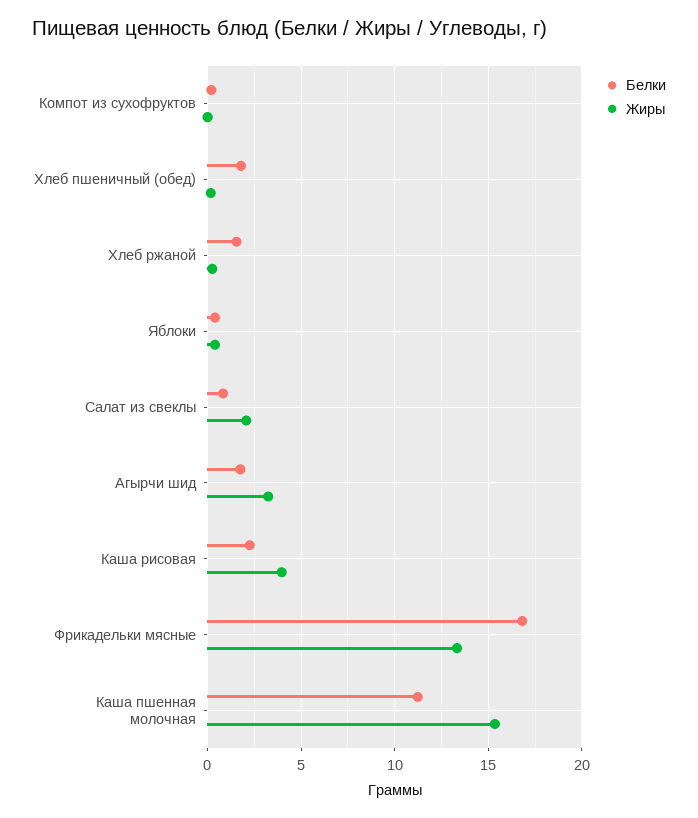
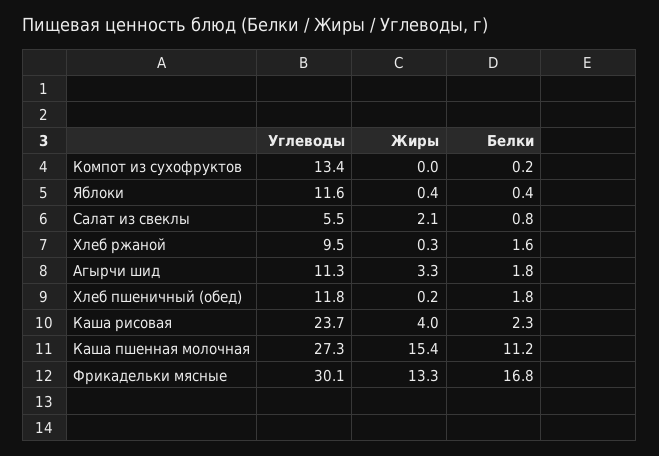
Углеводы, Компот из сухофруктов: none -> 13.4
Углеводы, Яблоки: none -> 11.6
Углеводы, Салат из свеклы: none -> 5.5
Углеводы, Хлеб ржаной: none -> 9.5
Углеводы, Агырчи шид: none -> 11.3
Углеводы, Хлеб пшеничный (обед): none -> 11.8
Углеводы, Каша рисовая: none -> 23.7
Углеводы, Каша пшенная молочная: none -> 27.3
Углеводы, Фрикадельки мясные: none -> 30.1

